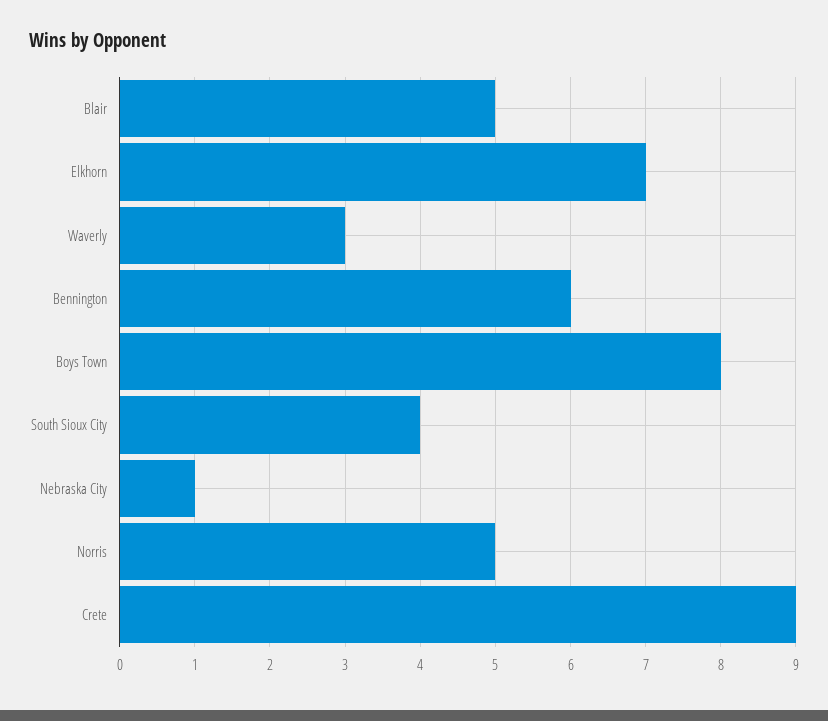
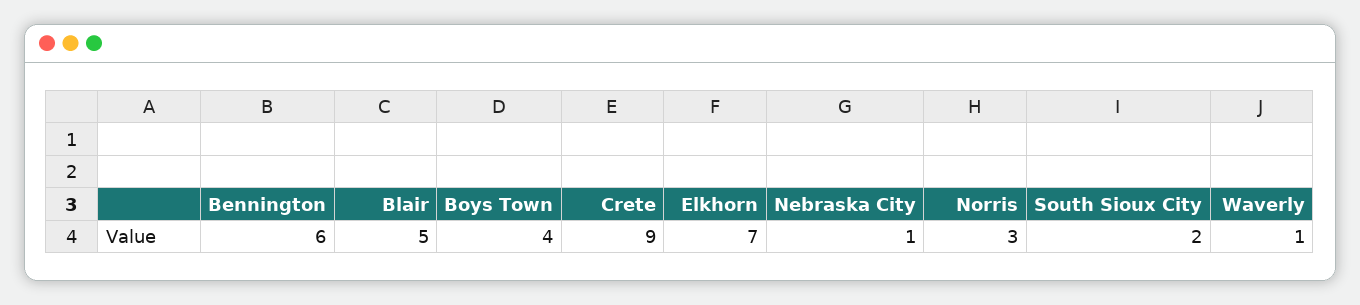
Waverly: 3 -> 1
Boys Town: 8 -> 4
South Sioux City: 4 -> 2
Norris: 5 -> 3

